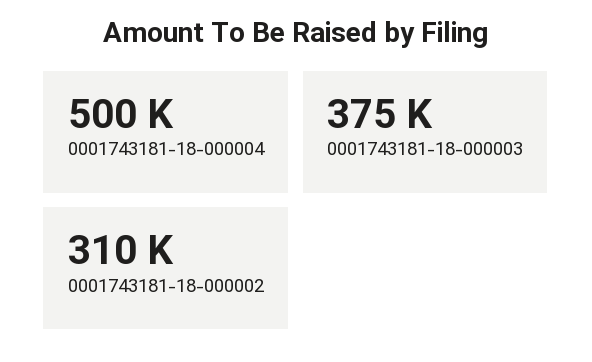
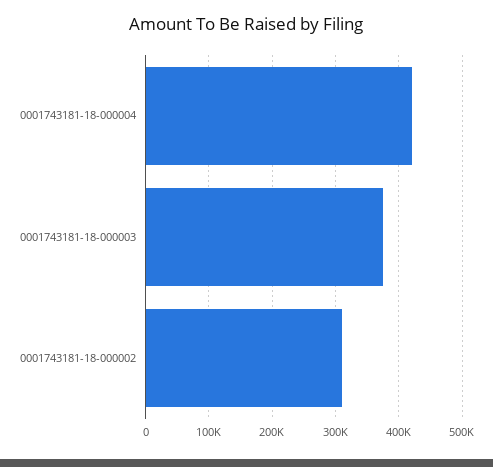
0001743181-18-000004: 500000 -> 420000

